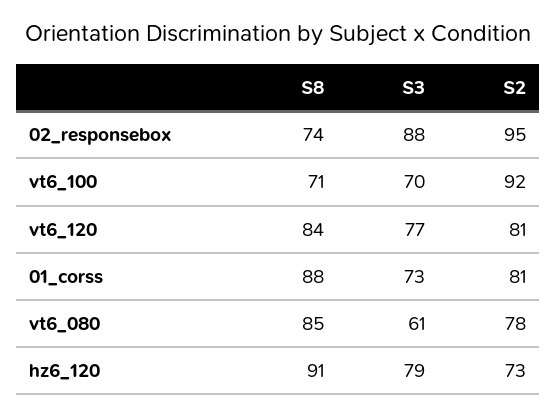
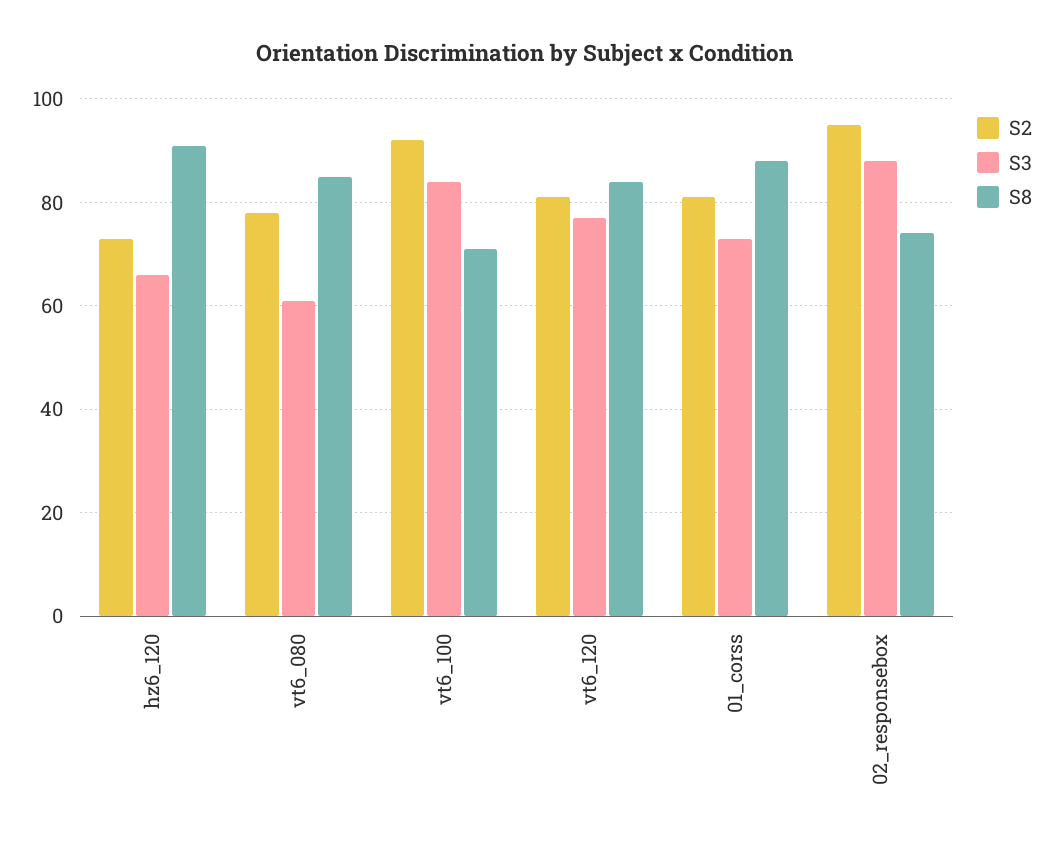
S3, vt6_100: 70 -> 85
S3, hz6_120: 79 -> 65

